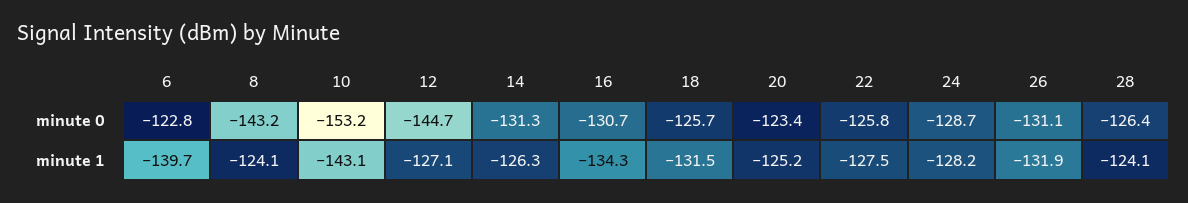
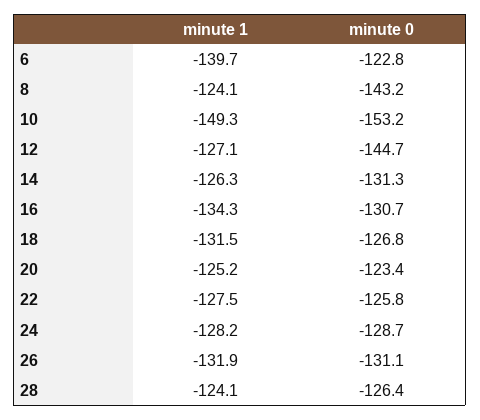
18, minute 0: -125.7 -> -126.8
10, minute 1: -143.1 -> -149.3

